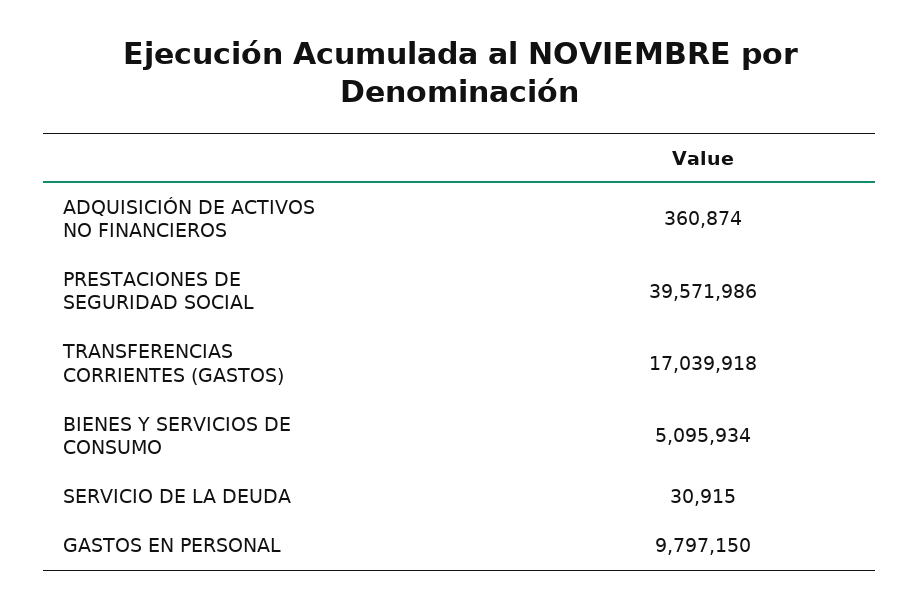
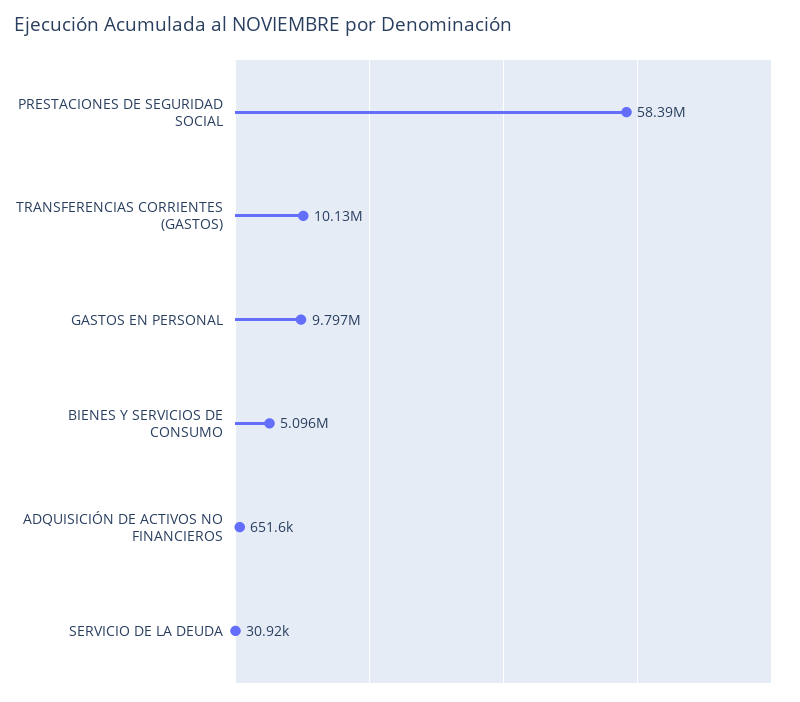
ADQUISICIÓN DE ACTIVOS NO FINANCIEROS: 360874 -> 651600
PRESTACIONES DE SEGURIDAD SOCIAL: 39571986 -> 58390000
TRANSFERENCIAS CORRIENTES (GASTOS): 17039918 -> 10130000

